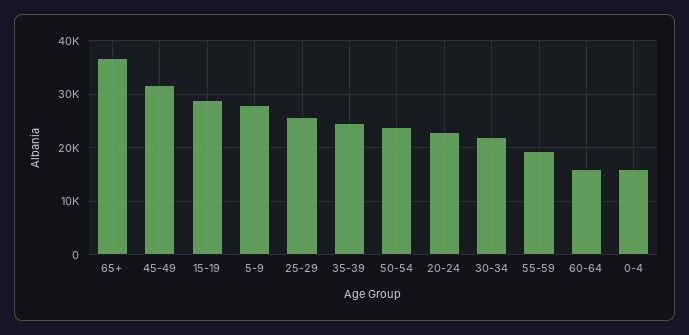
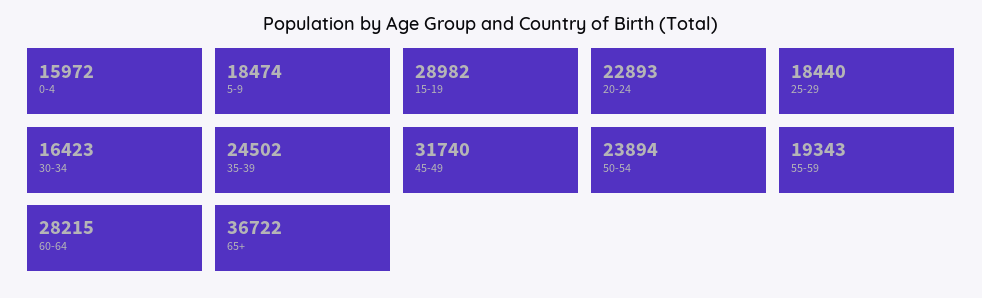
5-9: 28000 -> 18474
25-29: 26000 -> 18440
30-34: 22000 -> 16423
60-64: 16000 -> 28215

